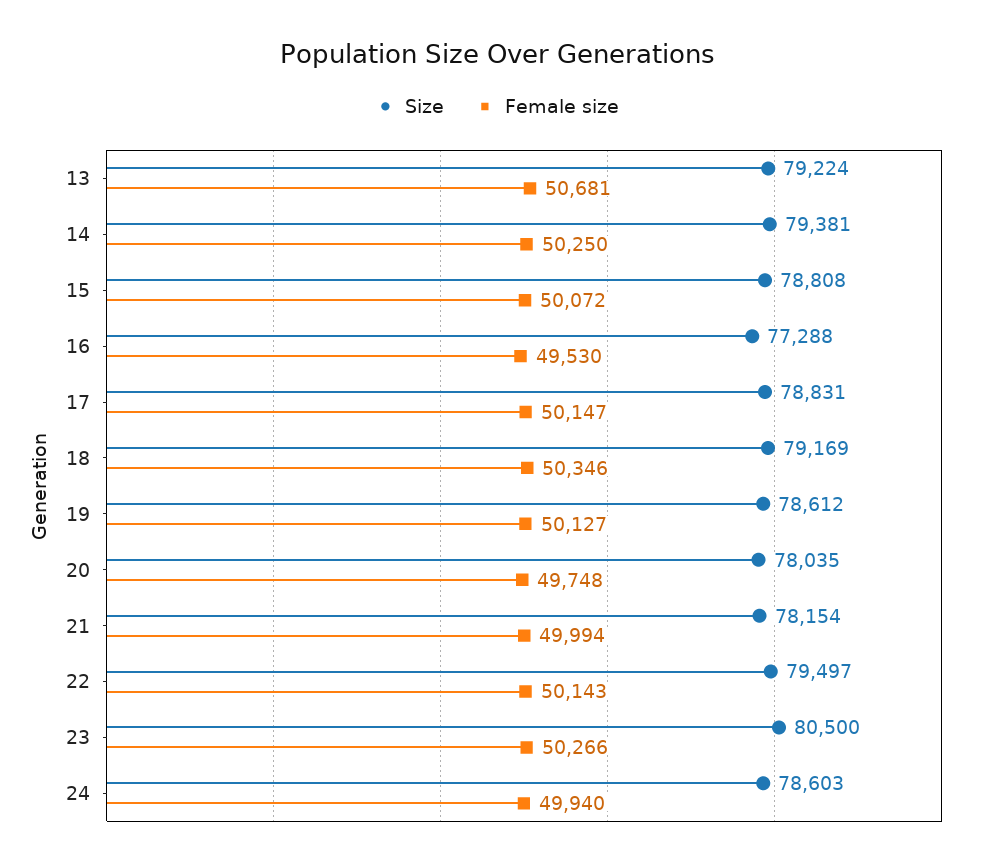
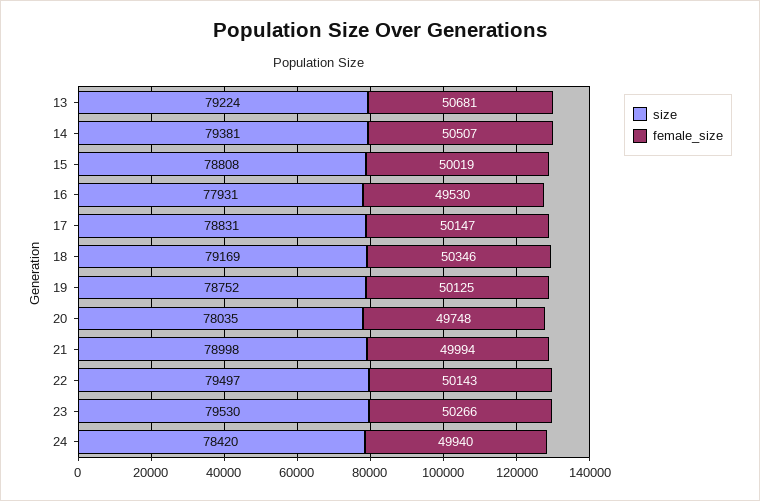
Female size, 14: 50250 -> 50507
Female size, 15: 50072 -> 50019
Size, 16: 77288 -> 77931
Size, 19: 78612 -> 78752
Female size, 19: 50127 -> 50125
Size, 21: 78154 -> 78998
Size, 23: 80500 -> 79530
Size, 24: 78603 -> 78420

